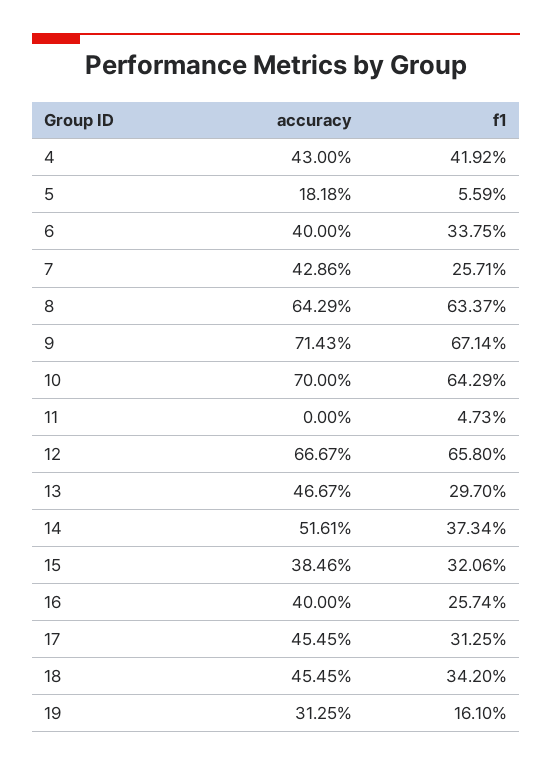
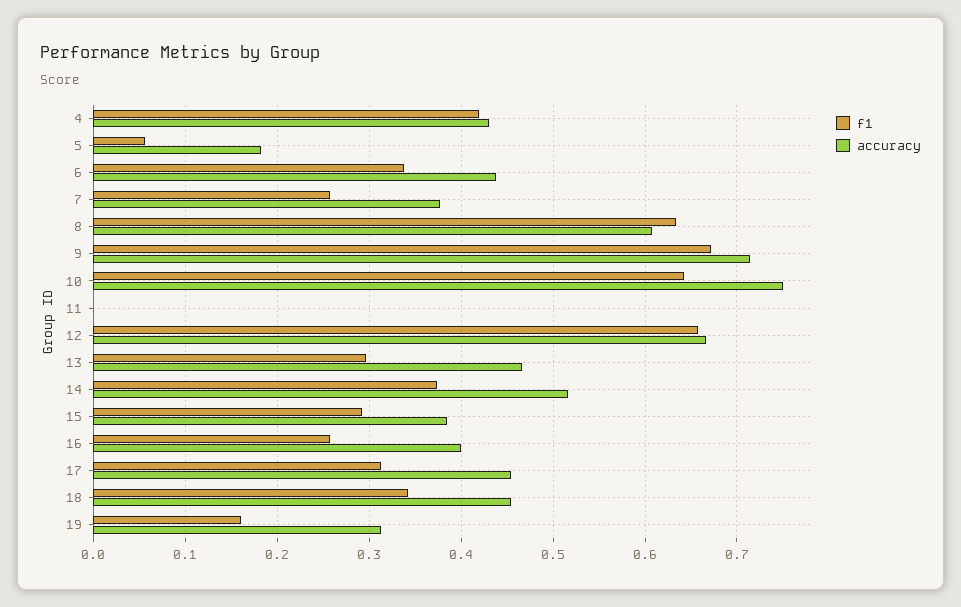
accuracy, 6: 0.4 -> 0.44
accuracy, 7: 0.4286 -> 0.38
accuracy, 8: 0.6429 -> 0.61
accuracy, 10: 0.7 -> 0.75
f1, 11: 0.0473 -> 0
f1, 15: 0.3206 -> 0.29

